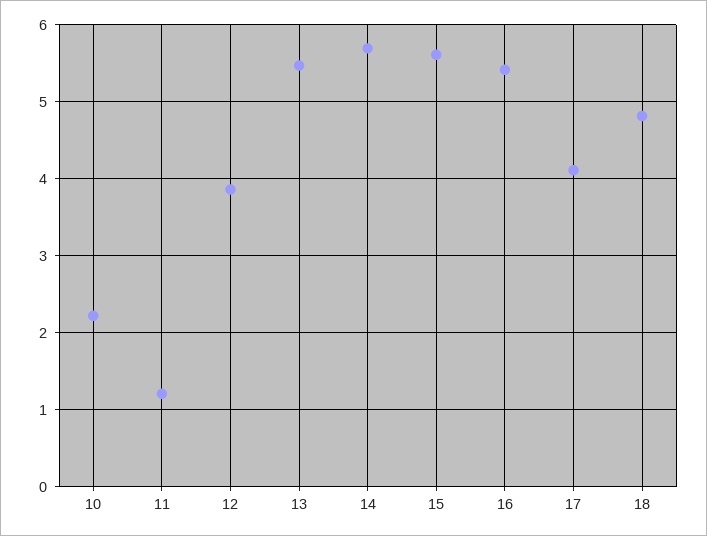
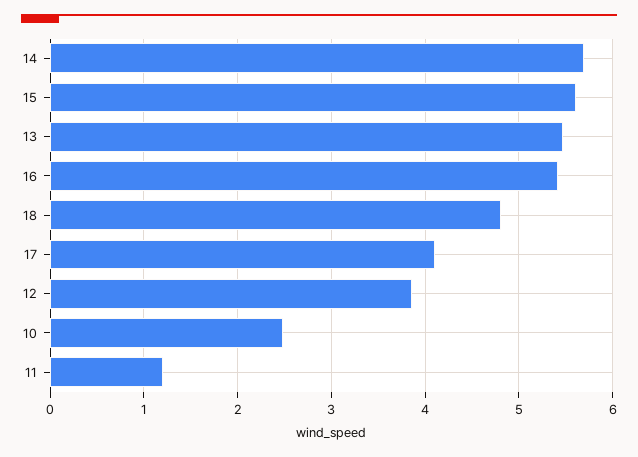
10: 2.2 -> 2.5

